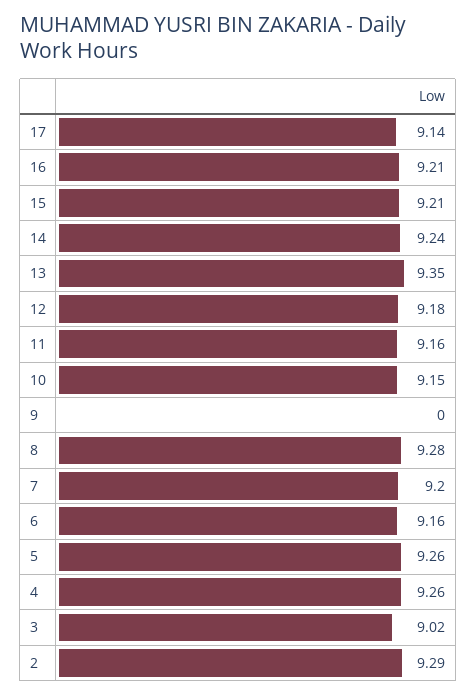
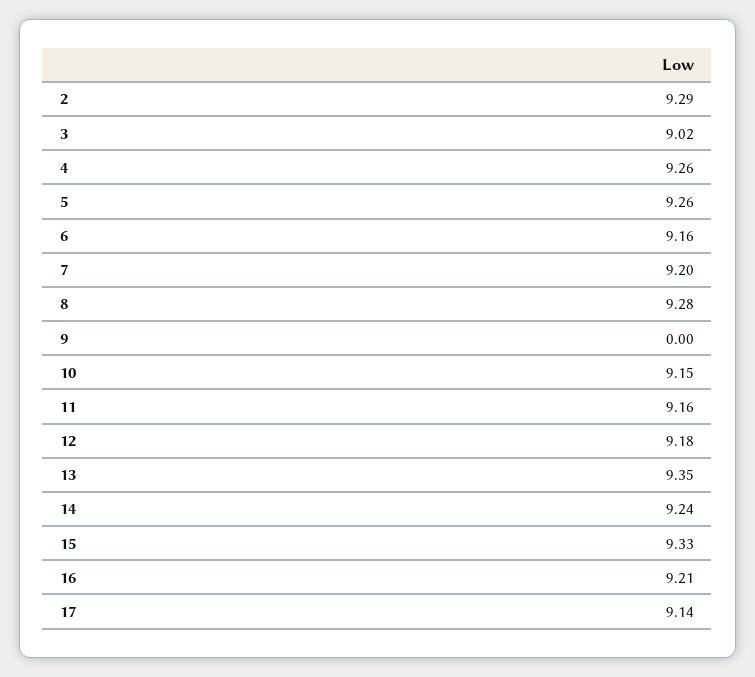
15: 9.21 -> 9.33

